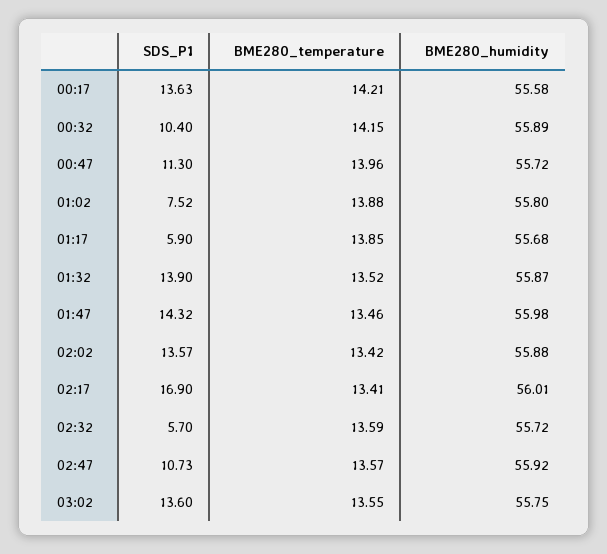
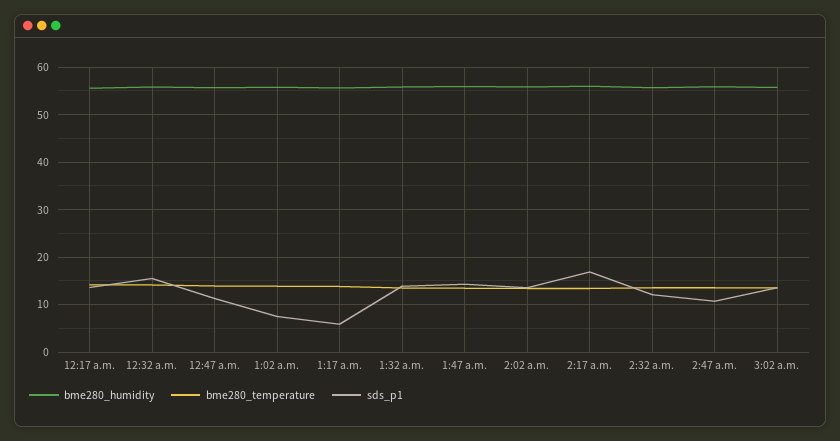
SDS_P1, 00:32: 10.4 -> 16
SDS_P1, 02:32: 5.7 -> 12

